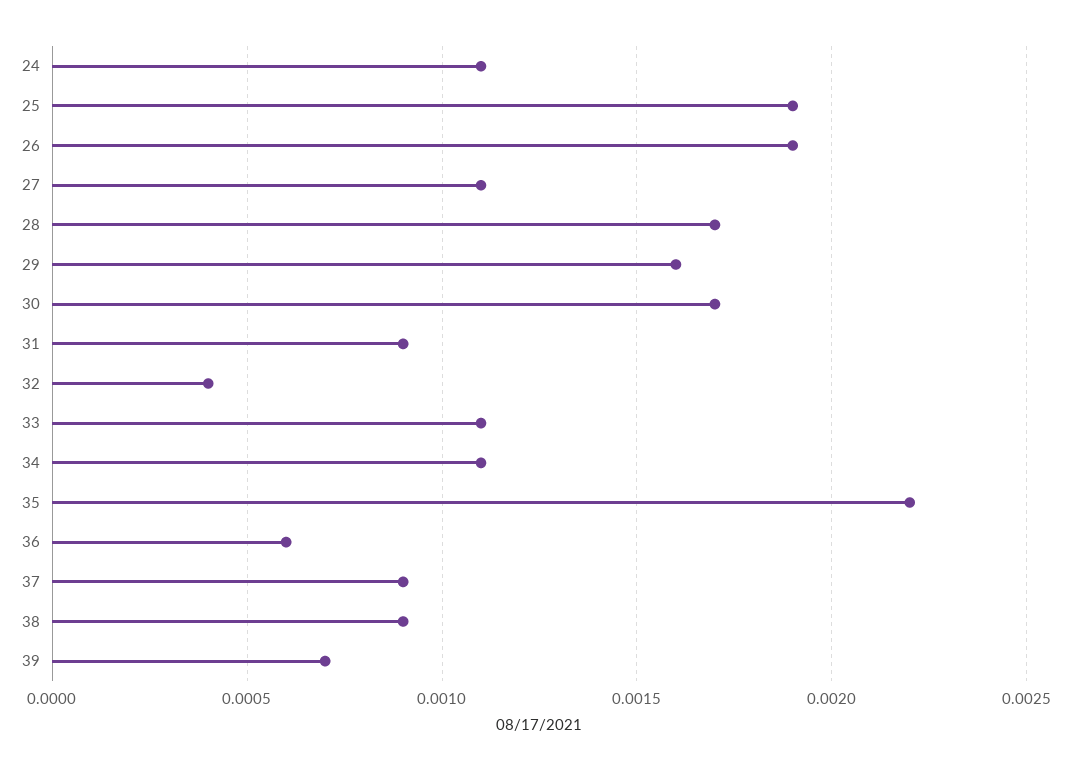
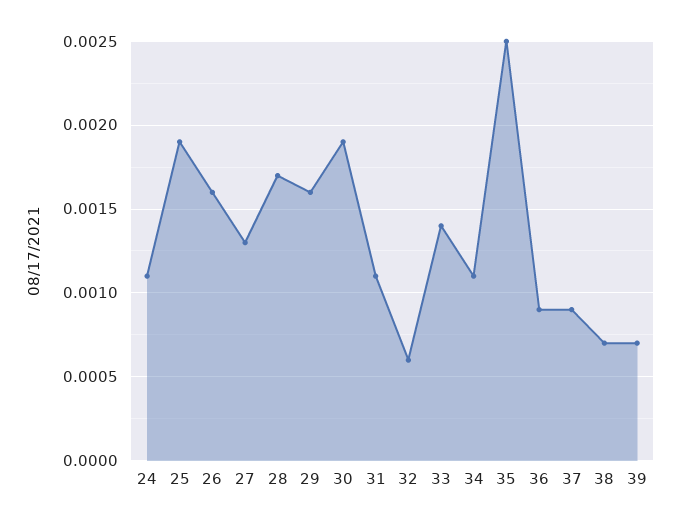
26: 0.0019 -> 0.0016
27: 0.0011 -> 0.0013
30: 0.0017 -> 0.0019
31: 0.0009 -> 0.0011
32: 0.0004 -> 0.0006
33: 0.0011 -> 0.0014
35: 0.0022 -> 0.0025
36: 0.0006 -> 0.0009
38: 0.0009 -> 0.0007

